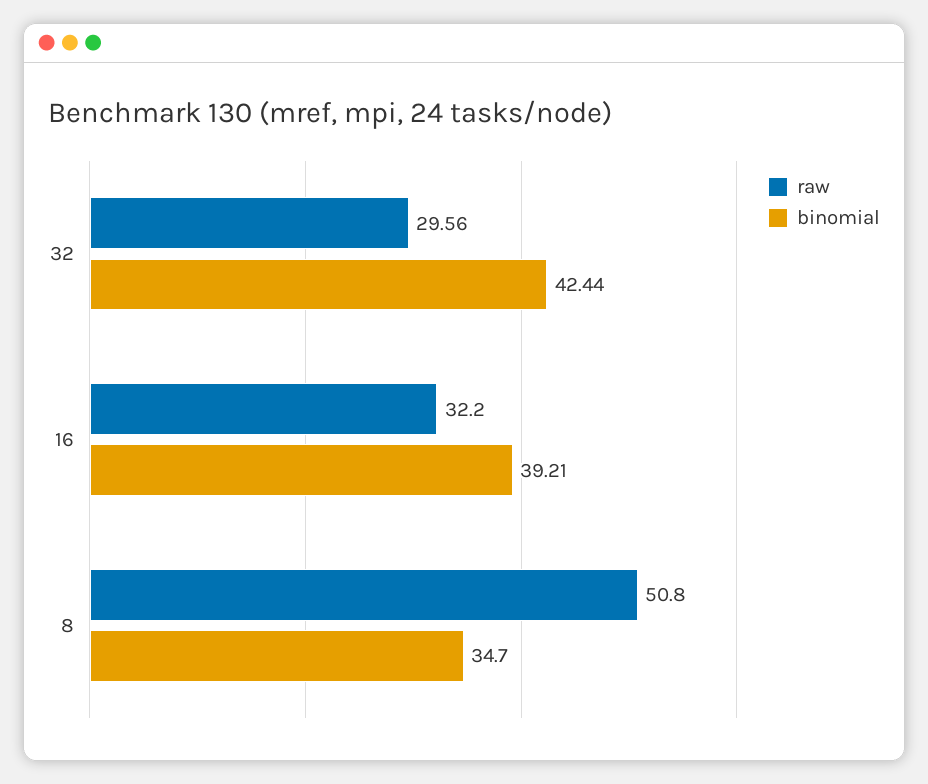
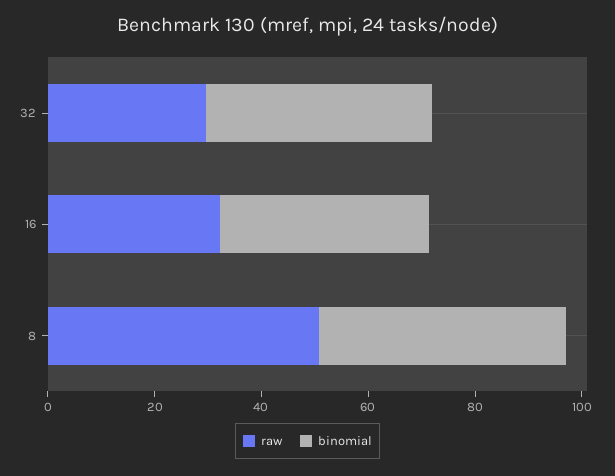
binomial, 8: 34.7 -> 45

